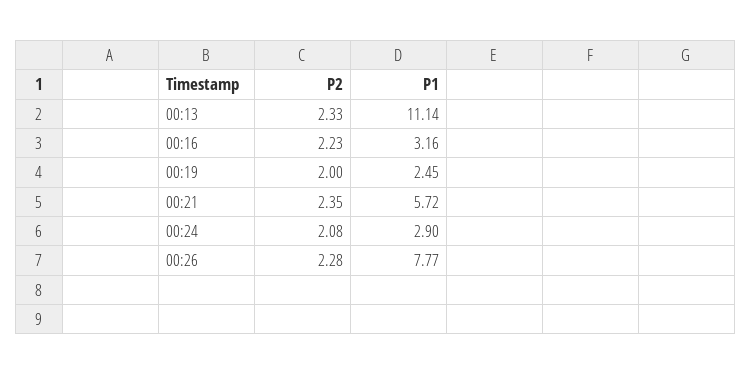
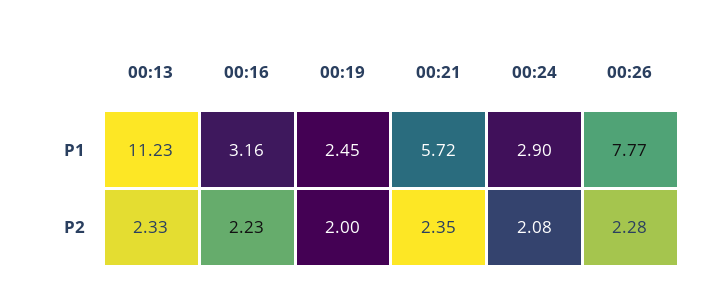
P1, 00:13: 11.14 -> 11.23

